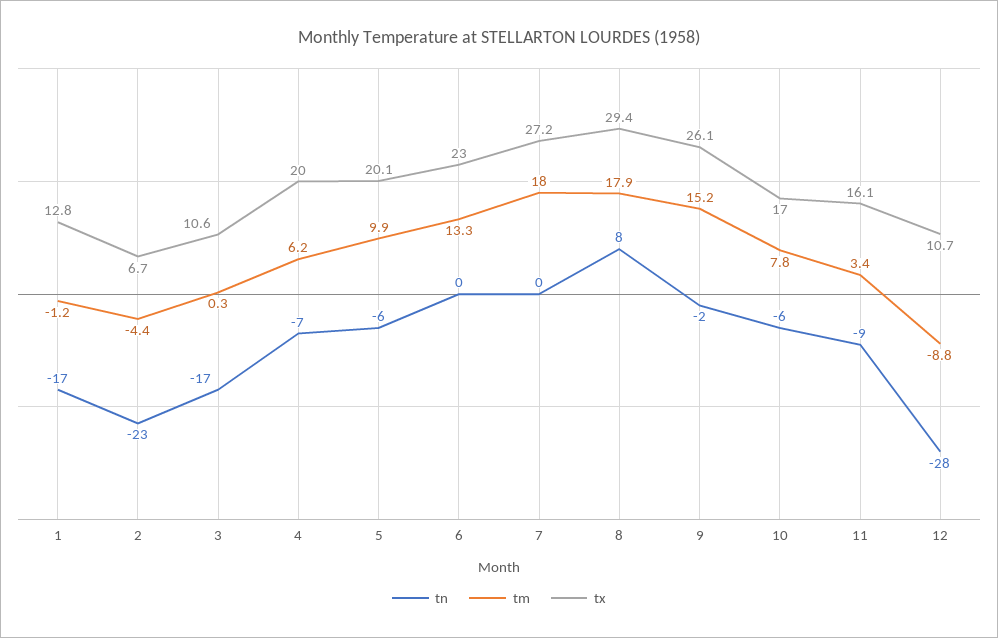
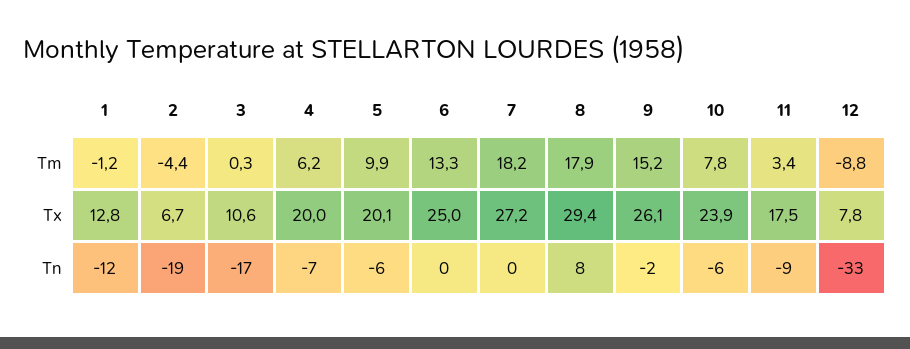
tn, 1: -17 -> -12
tn, 2: -23 -> -19
tx, 6: 23 -> 25
tm, 7: 18 -> 18.2
tx, 10: 17 -> 23.9
tx, 11: 16.1 -> 17.5
tn, 12: -28 -> -33
tx, 12: 10.7 -> 7.8

